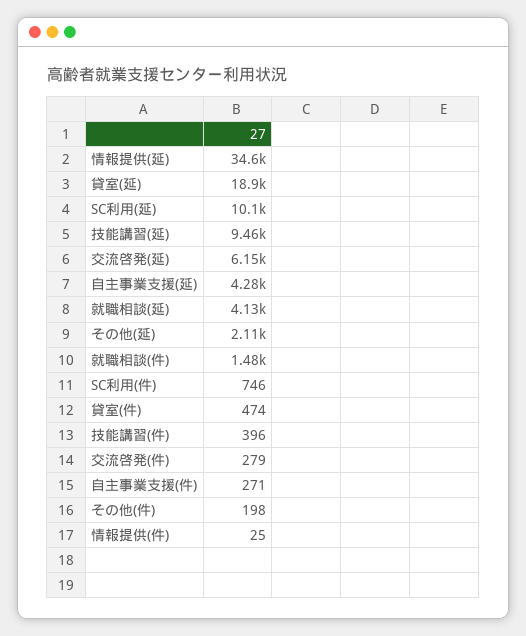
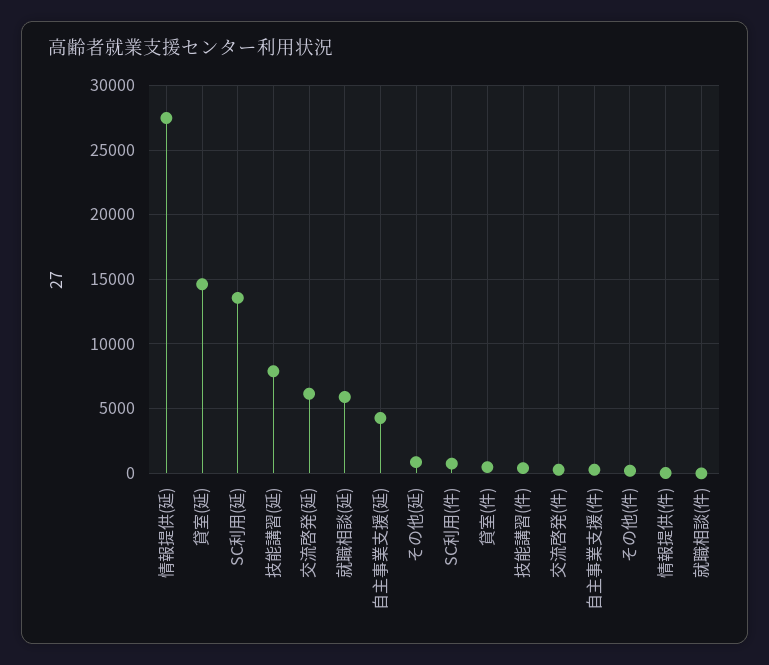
情報提供(延): 34600 -> 27500
貸室(延): 18900 -> 14500
SC利用(延): 10100 -> 13500
技能講習(延): 9460 -> 8000
就職相談(延): 4130 -> 6000
その他(延): 2110 -> 1000
就職相談(件): 1480 -> 0

